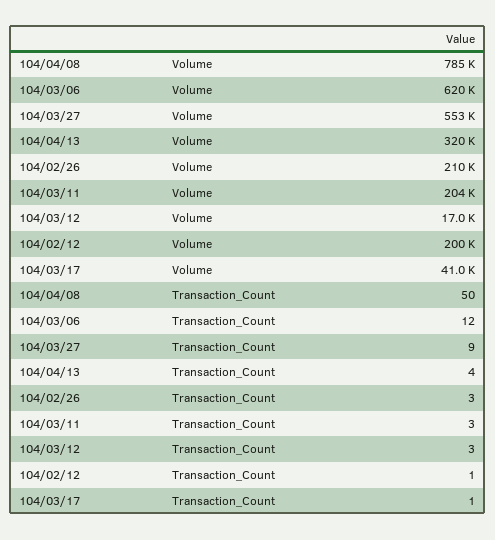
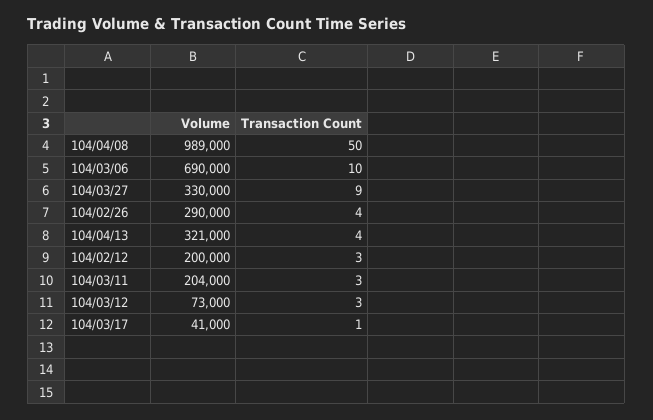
104/04/08, Volume: 785000 -> 989000
104/03/06, Volume: 620000 -> 690000
104/03/27, Volume: 553000 -> 330000
104/04/13, Volume: 320000 -> 321000
104/02/26, Volume: 210000 -> 290000
104/03/12, Volume: 17000 -> 73000
104/03/06, Transaction_Count: 12 -> 10
104/02/26, Transaction_Count: 3 -> 4
104/02/12, Transaction_Count: 1 -> 3

